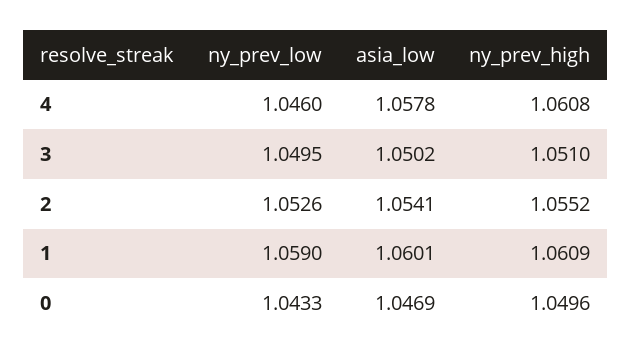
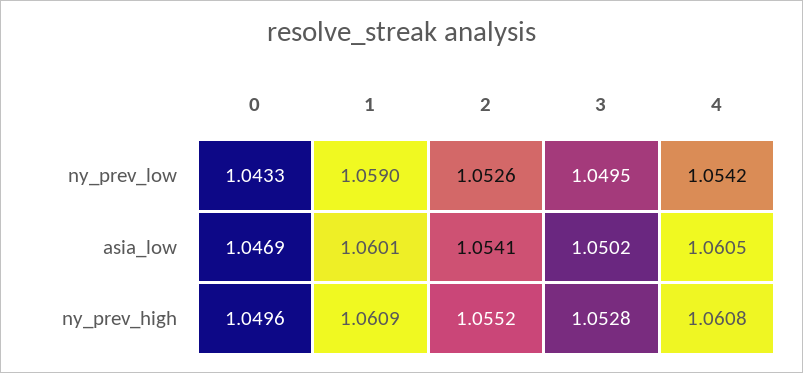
ny_prev_low, 4: 1.046 -> 1.0542
asia_low, 4: 1.0578 -> 1.0605
ny_prev_high, 3: 1.051 -> 1.0528

